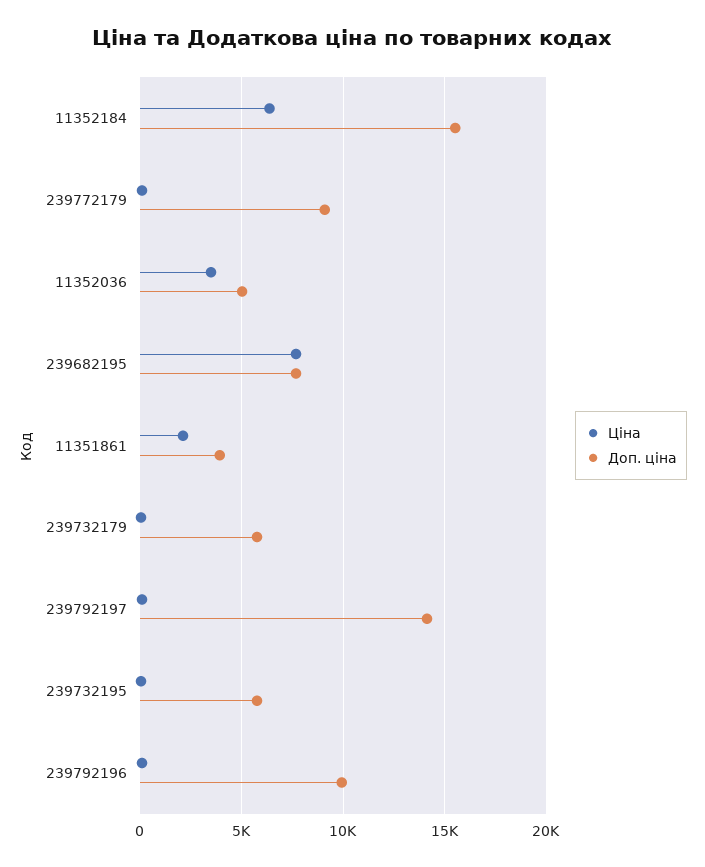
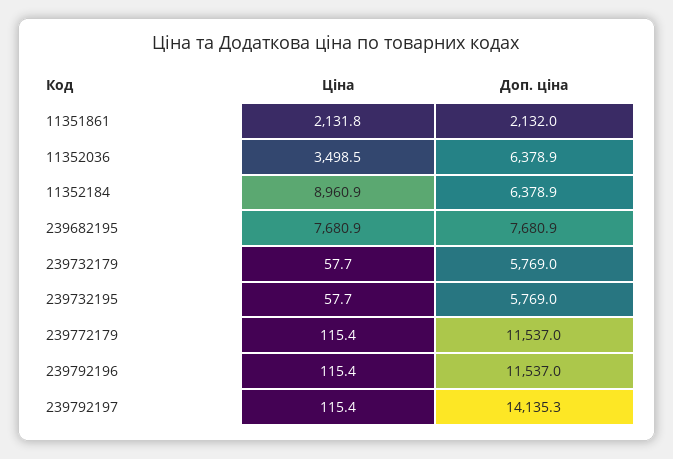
Ціна, 11352184: 6500 -> 8960.9
Доп. ціна, 11352184: 15500 -> 6378.9
Доп. ціна, 239772179: 9000 -> 11537
Доп. ціна, 11352036: 5000 -> 6378.9
Доп. ціна, 11351861: 4000 -> 2132
Доп. ціна, 239792196: 10000 -> 11537

